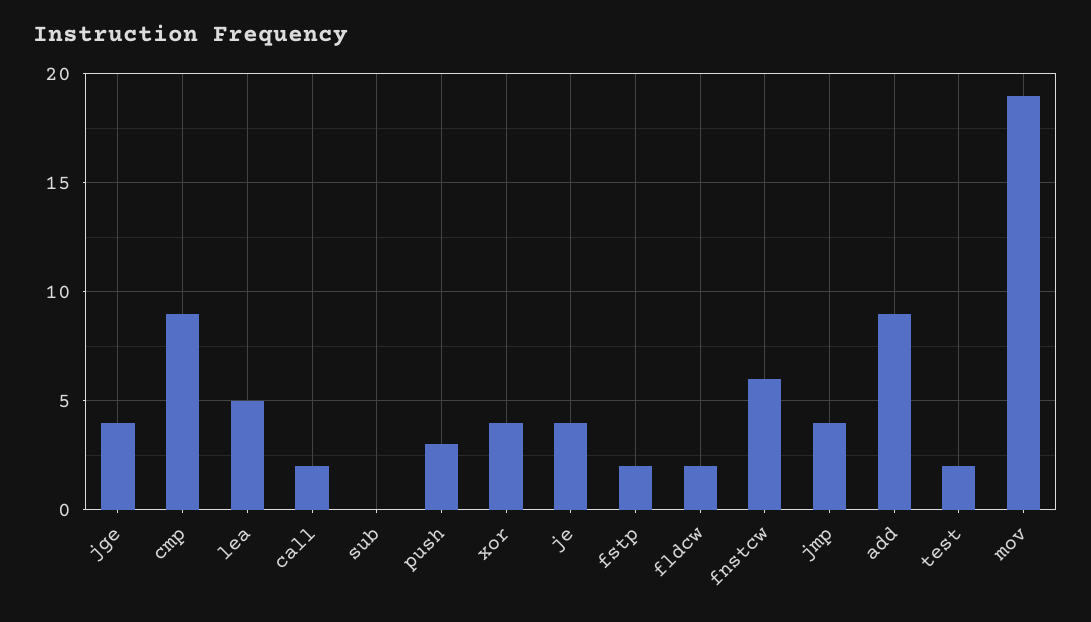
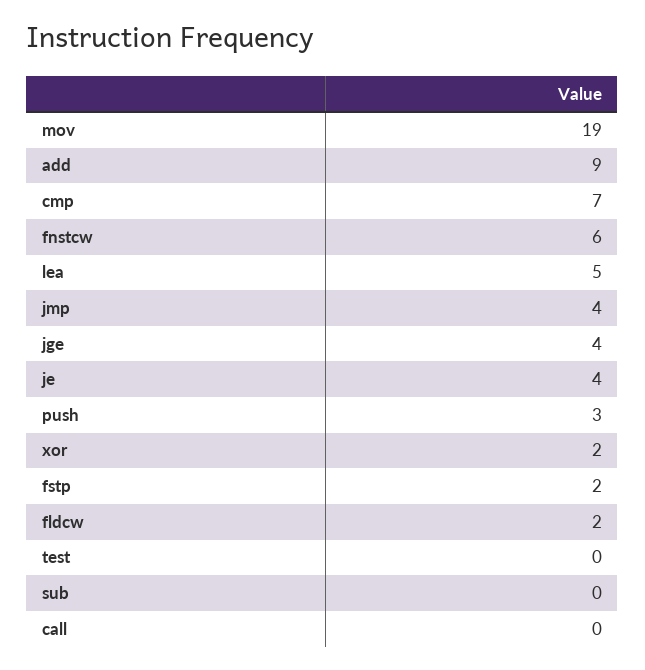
cmp: 9 -> 7
call: 2 -> 0
xor: 4 -> 2
test: 2 -> 0

